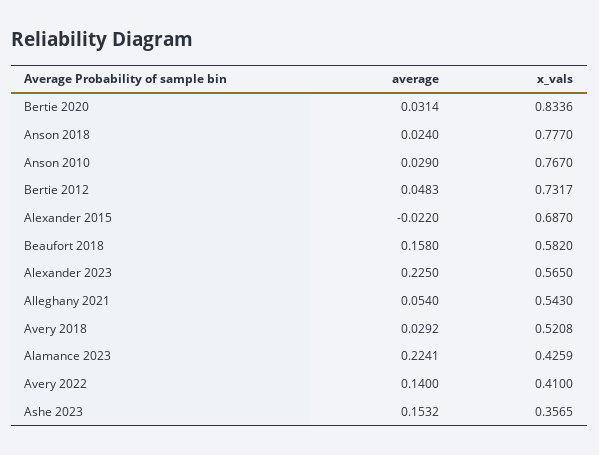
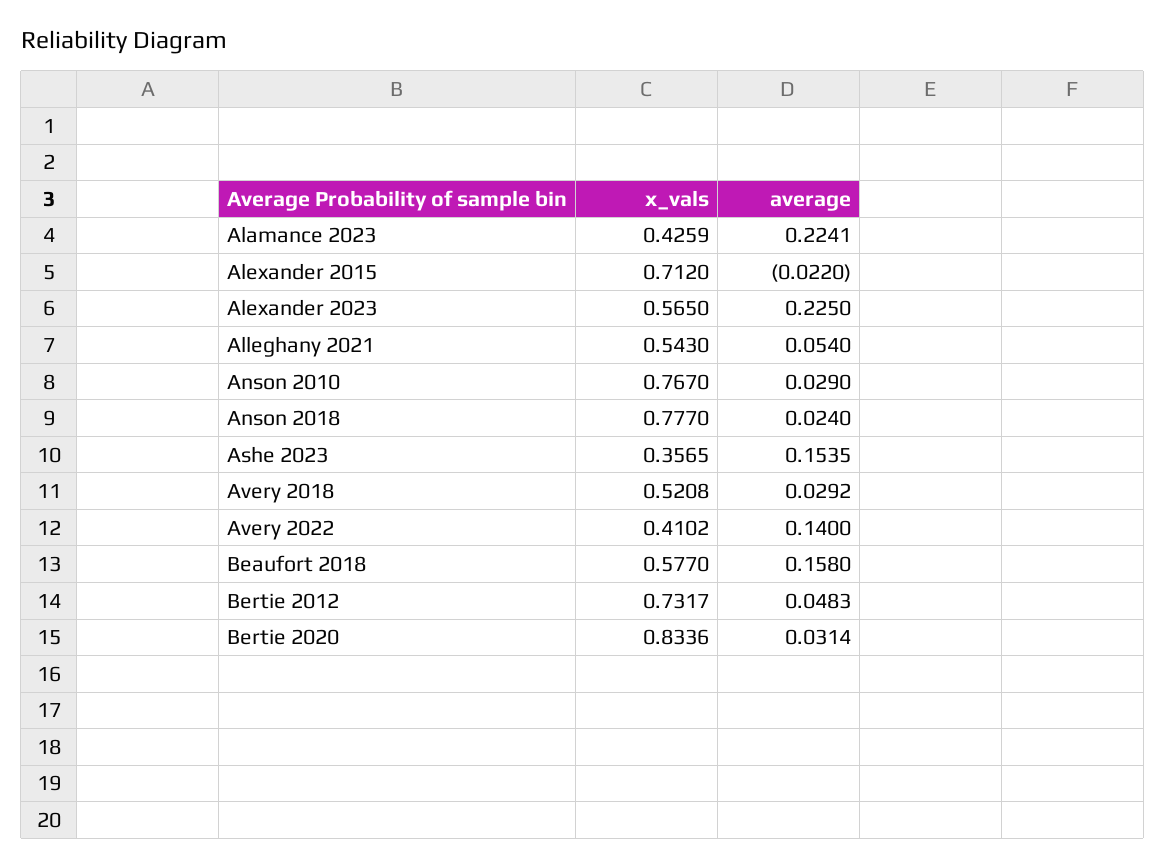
x_vals, Alexander 2015: 0.687 -> 0.712
x_vals, Beaufort 2018: 0.582 -> 0.577
x_vals, Avery 2022: 0.41 -> 0.4102
average, Ashe 2023: 0.1532 -> 0.1535

